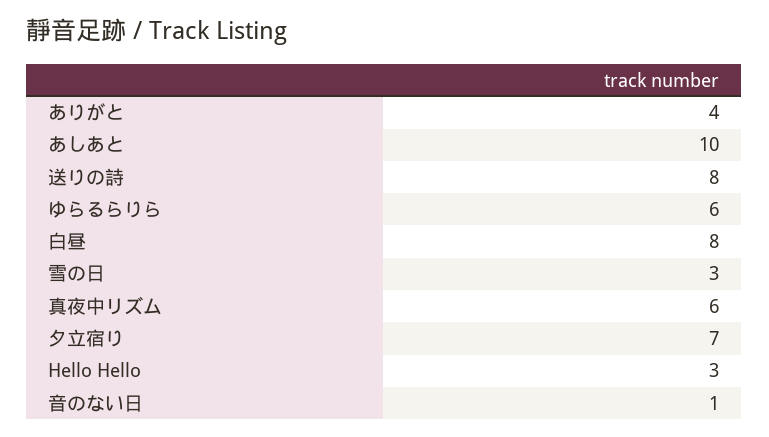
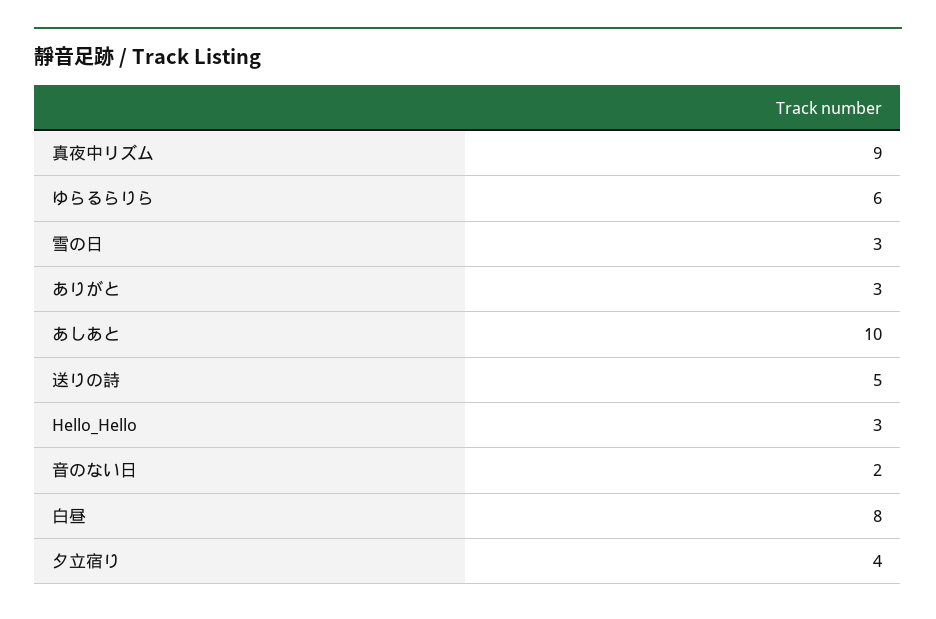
ありがと: 4 -> 3
送りの詩: 8 -> 5
真夜中リズム: 6 -> 9
夕立宿り: 7 -> 4
音のない日: 1 -> 2

